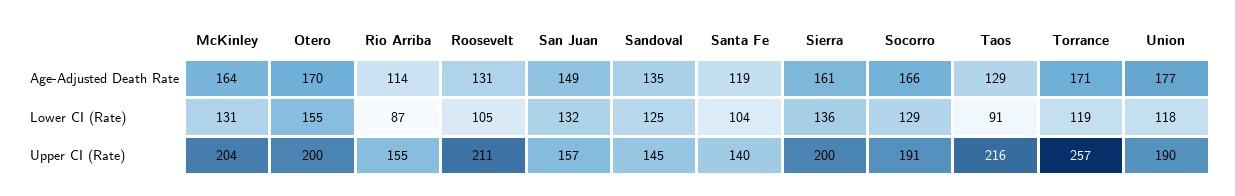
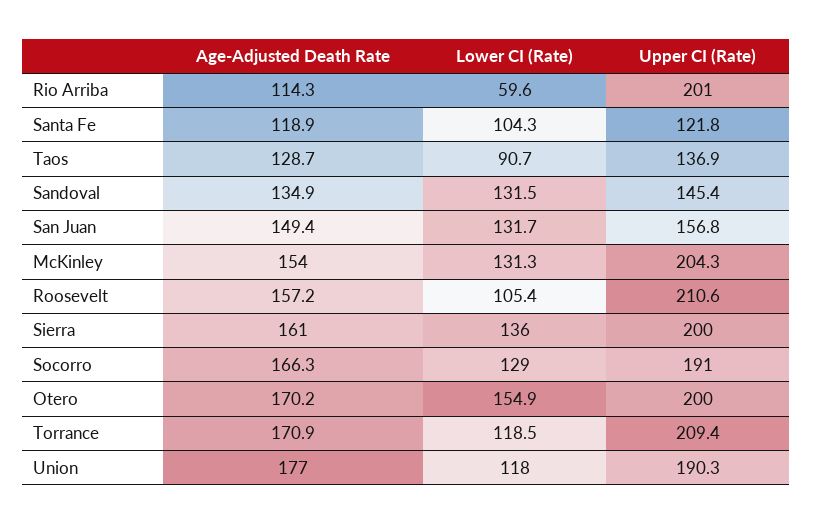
McKinley, Age-Adjusted Death Rate: 164 -> 154
Roosevelt, Age-Adjusted Death Rate: 131 -> 157.2
Rio Arriba, Lower CI (Rate): 87 -> 59.6
Sandoval, Lower CI (Rate): 125 -> 131.5
Rio Arriba, Upper CI (Rate): 155 -> 201
Santa Fe, Upper CI (Rate): 140 -> 121.8
Taos, Upper CI (Rate): 216 -> 136.9
Torrance, Upper CI (Rate): 257 -> 209.4

